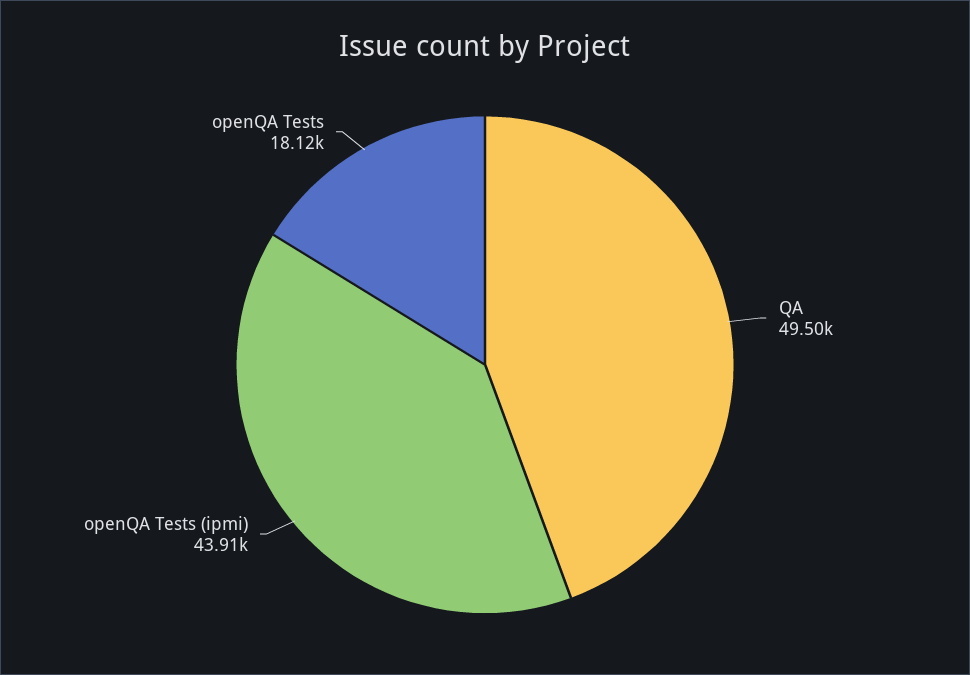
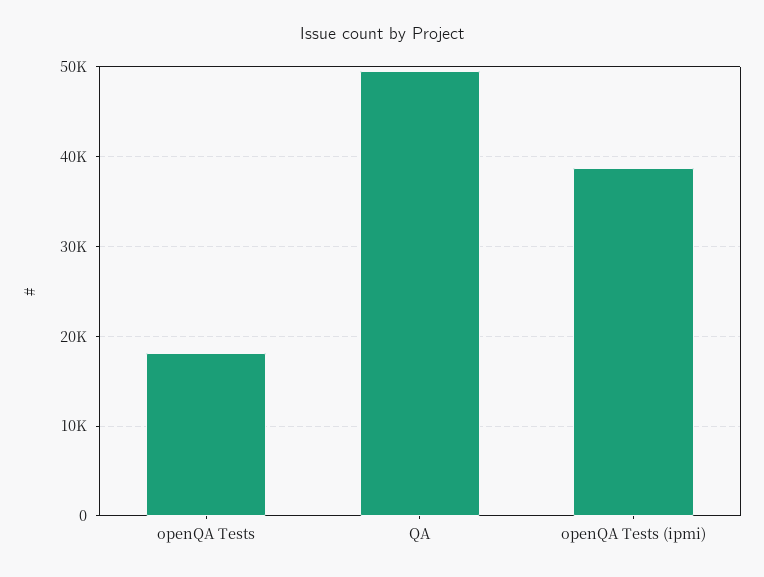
openQA Tests (ipmi): 43910 -> 39000

